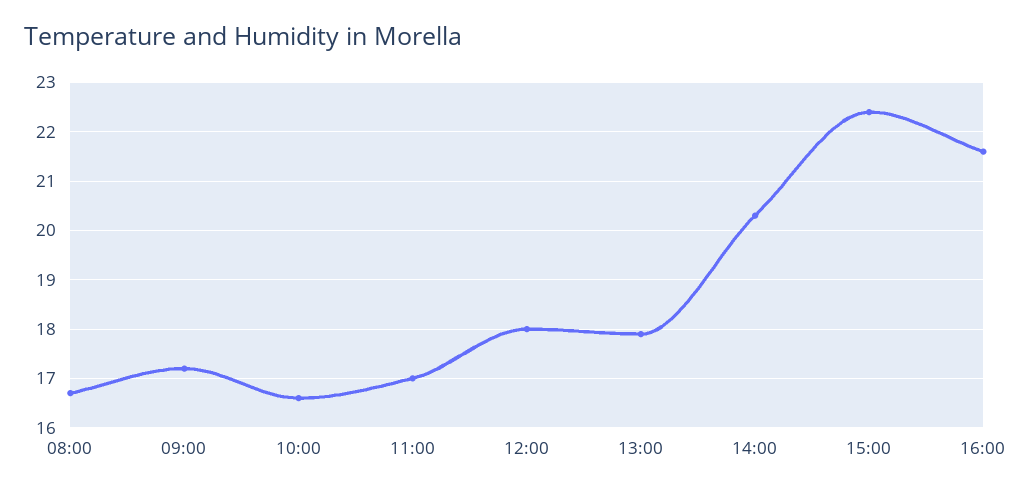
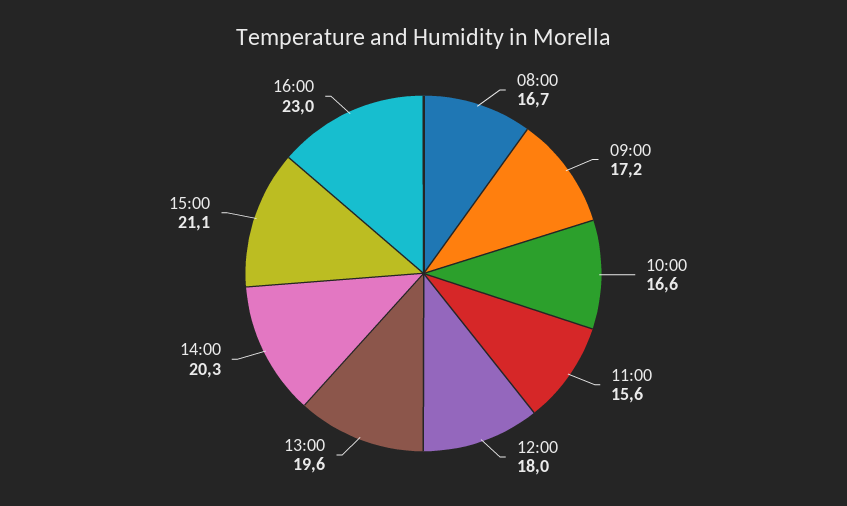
11:00: 17 -> 15.6
13:00: 18 -> 19.6
15:00: 22.5 -> 21.1
16:00: 21.5 -> 23

